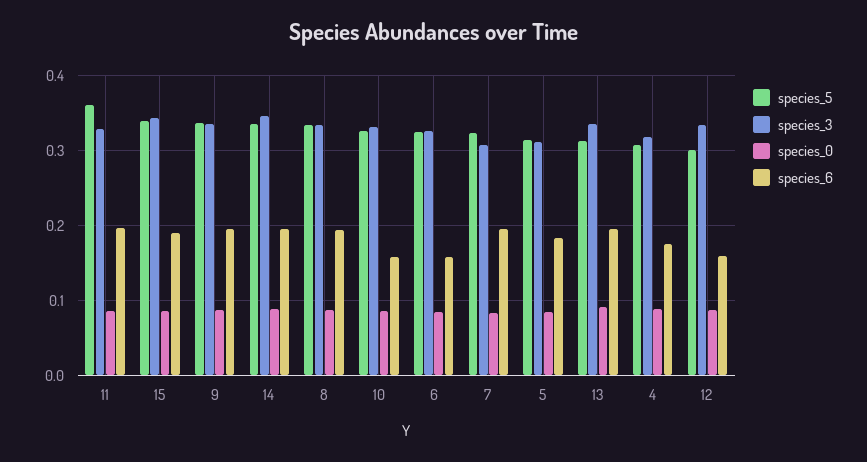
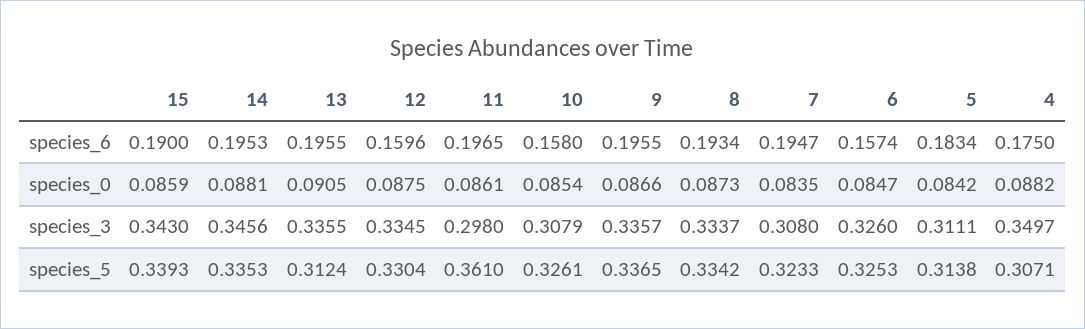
species_3, 11: 0.33 -> 0.298
species_3, 10: 0.33 -> 0.3079
species_3, 4: 0.32 -> 0.3497
species_5, 12: 0.3 -> 0.3304

